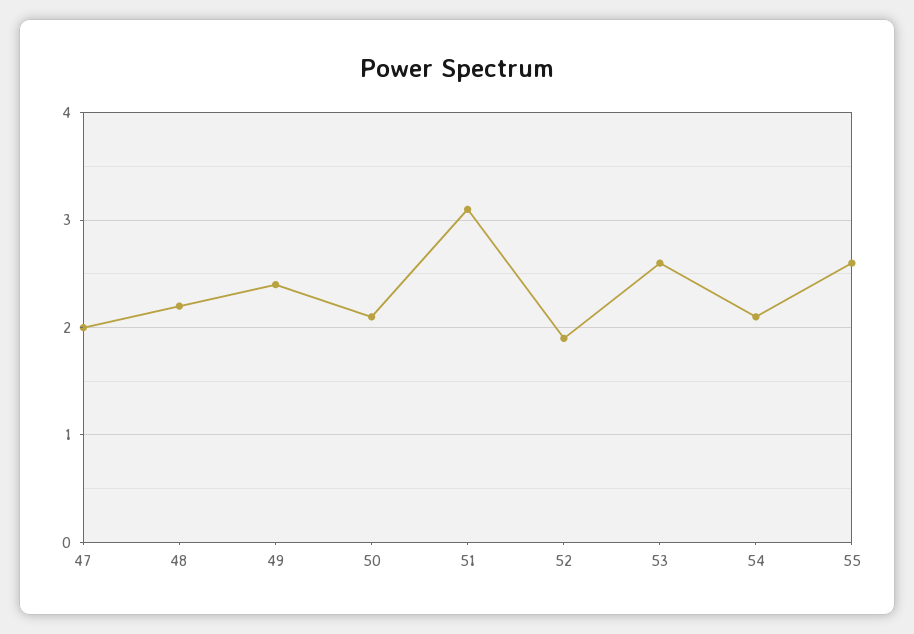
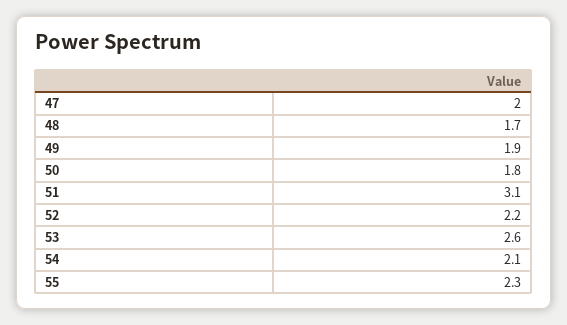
48: 2.2 -> 1.7
49: 2.4 -> 1.9
50: 2.1 -> 1.8
52: 1.9 -> 2.2
55: 2.6 -> 2.3

